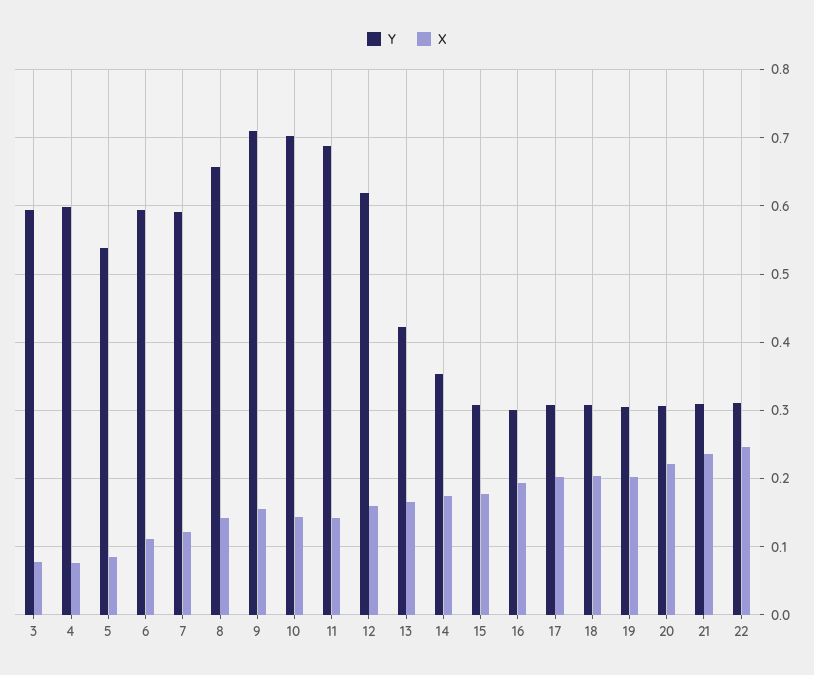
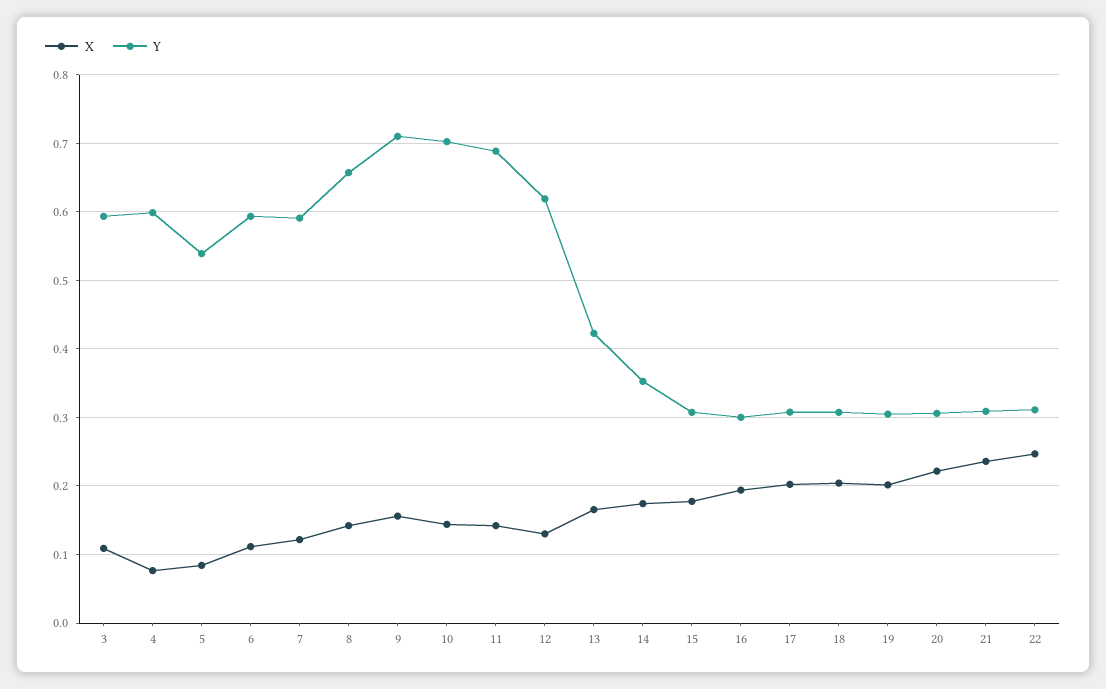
X, 3: 0.08 -> 0.11
X, 12: 0.16 -> 0.13

